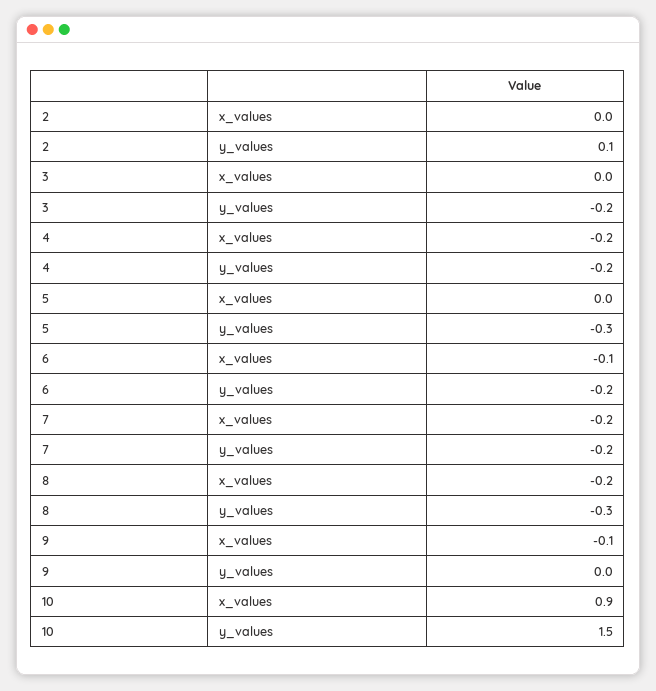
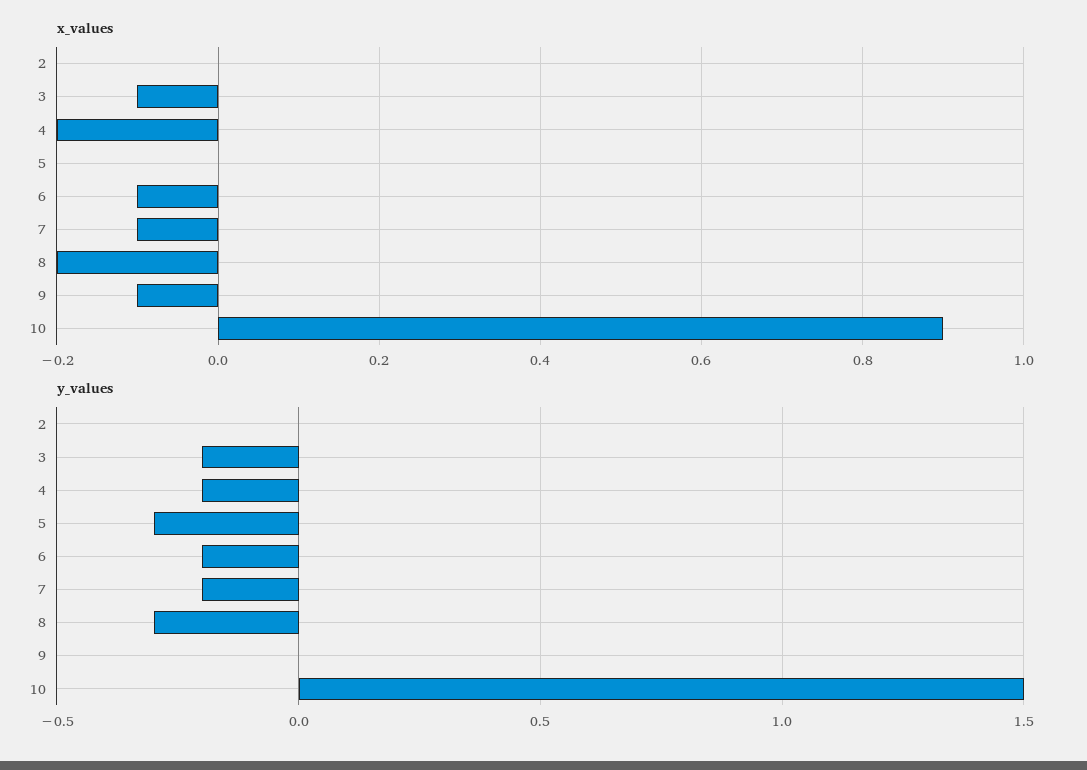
y_values, 2: 0.1 -> 0
x_values, 3: 0 -> -0.1
x_values, 7: -0.2 -> -0.1

